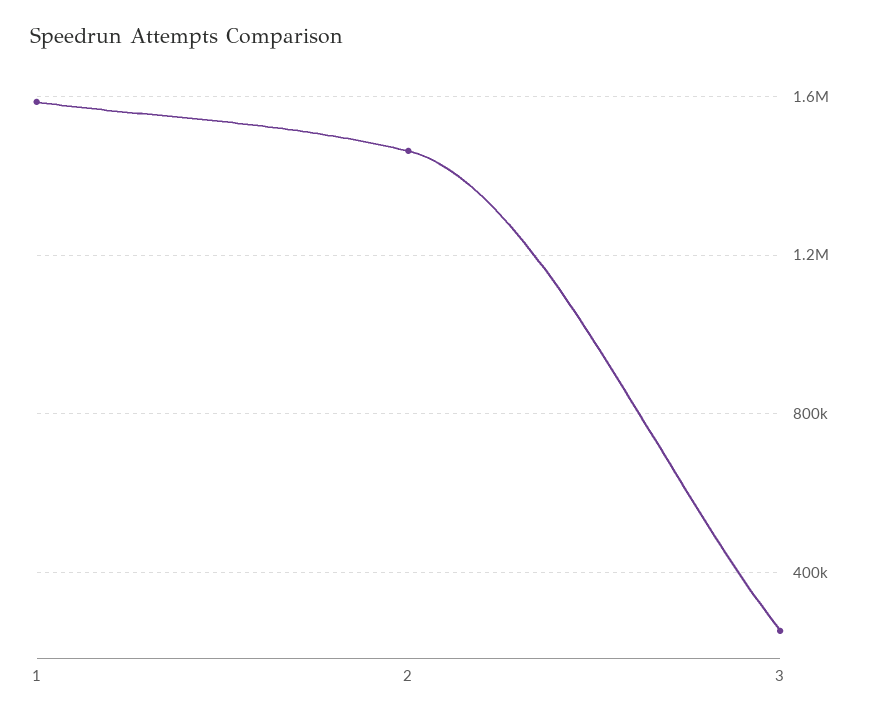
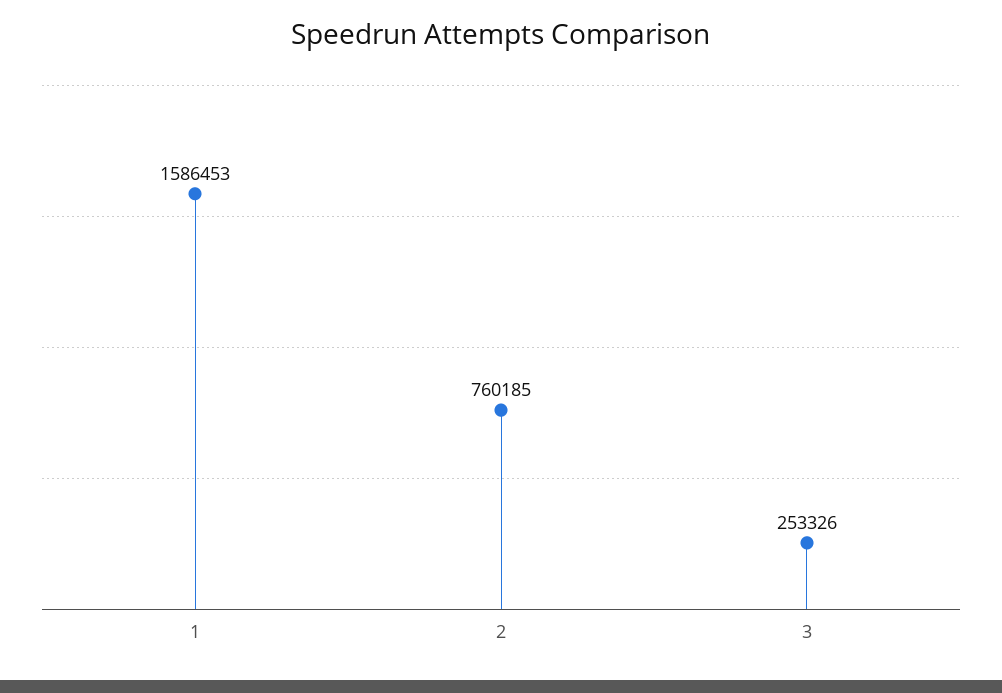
2: 1450000 -> 760185

